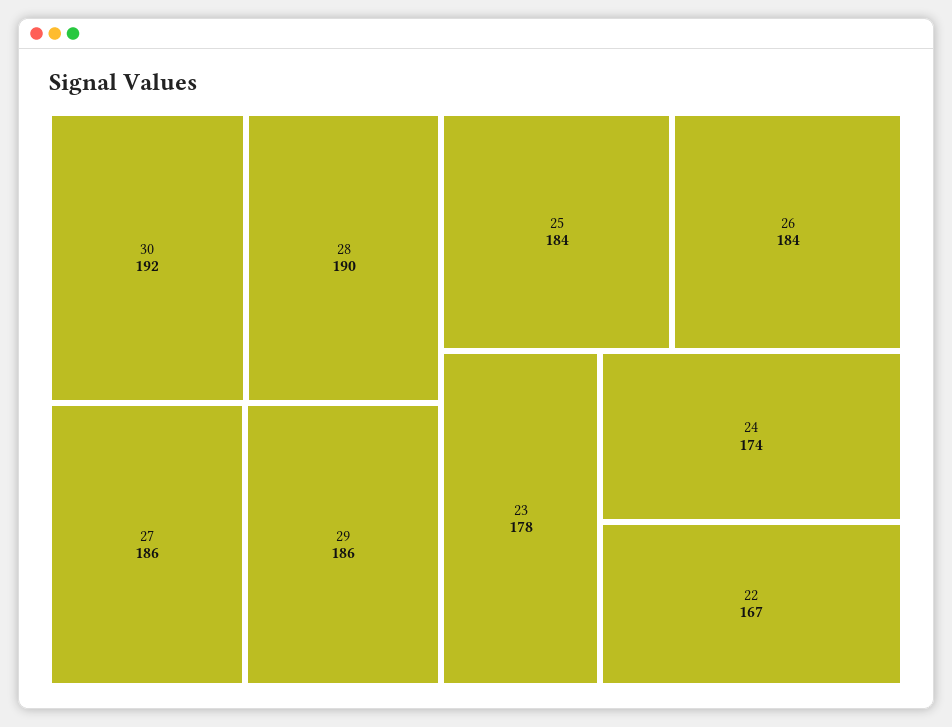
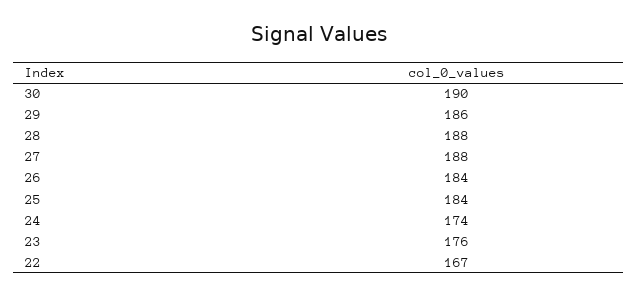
30: 192 -> 190
28: 190 -> 188
27: 186 -> 188
23: 178 -> 176

